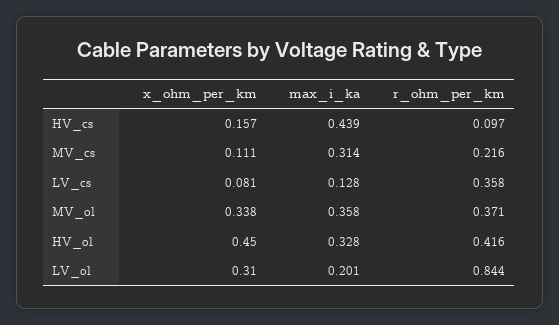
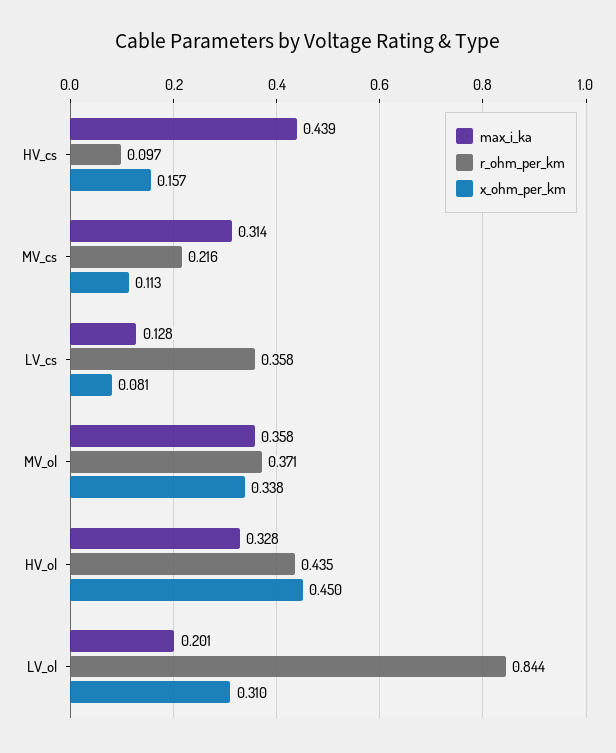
x_ohm_per_km, MV_cs: 0.111 -> 0.113
r_ohm_per_km, HV_ol: 0.416 -> 0.435

